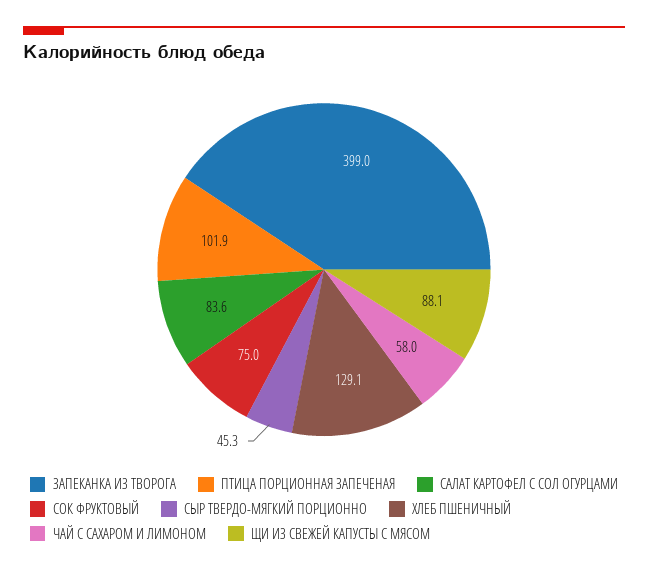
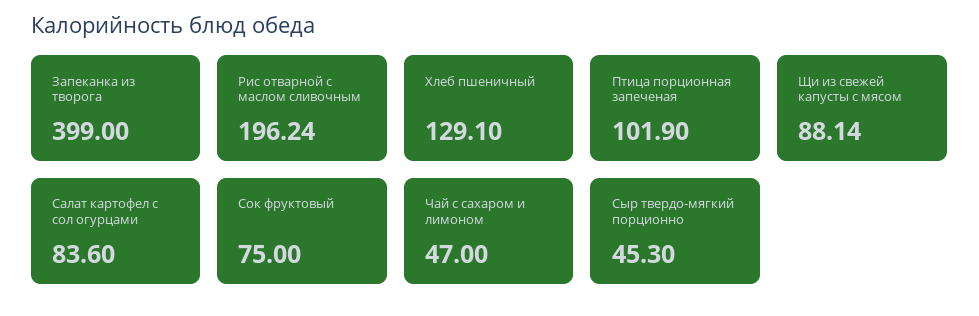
ЧАЙ С САХАРОМ И ЛИМОНОМ: 58 -> 47
Рис отварной с маслом сливочным: none -> 196.24

